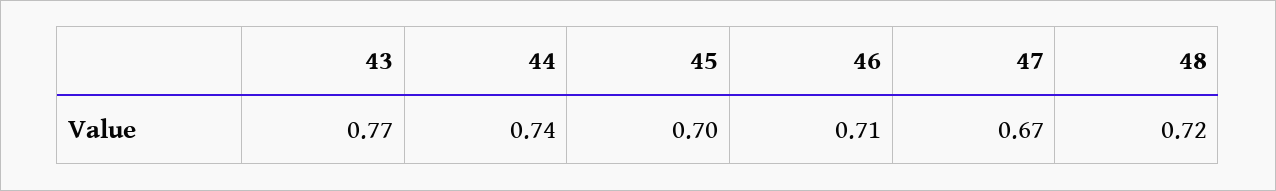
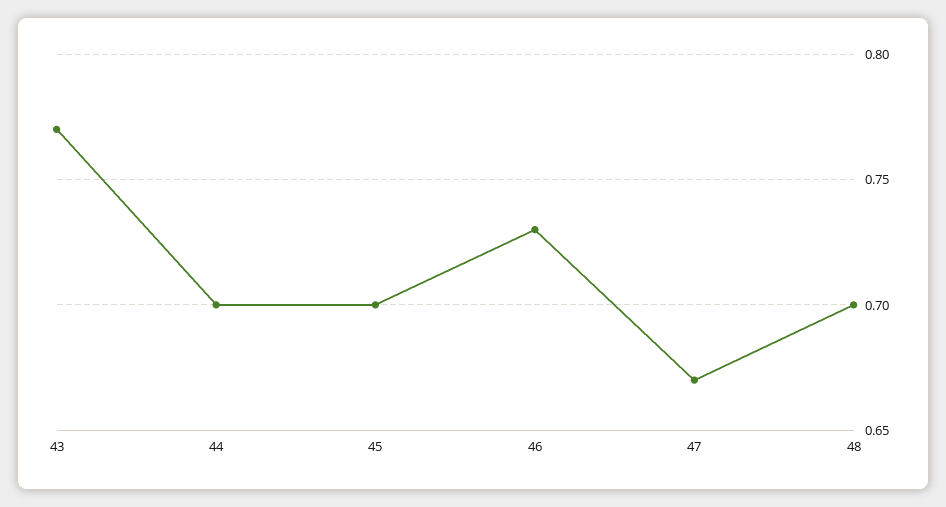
44: 0.74 -> 0.7
46: 0.71 -> 0.73
48: 0.72 -> 0.7

